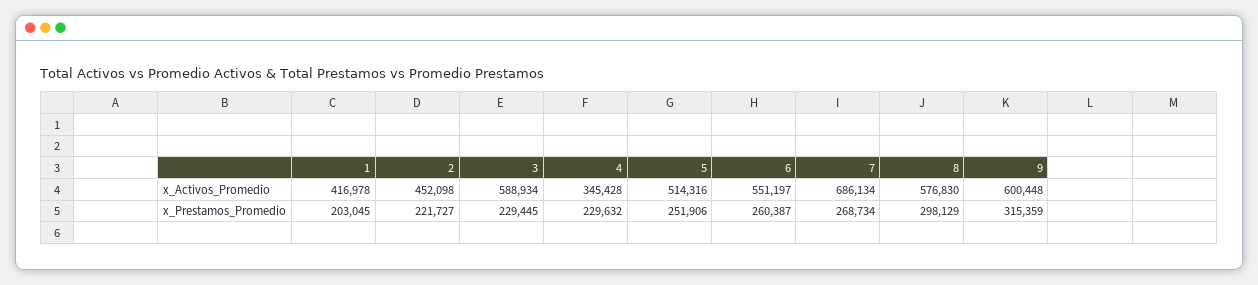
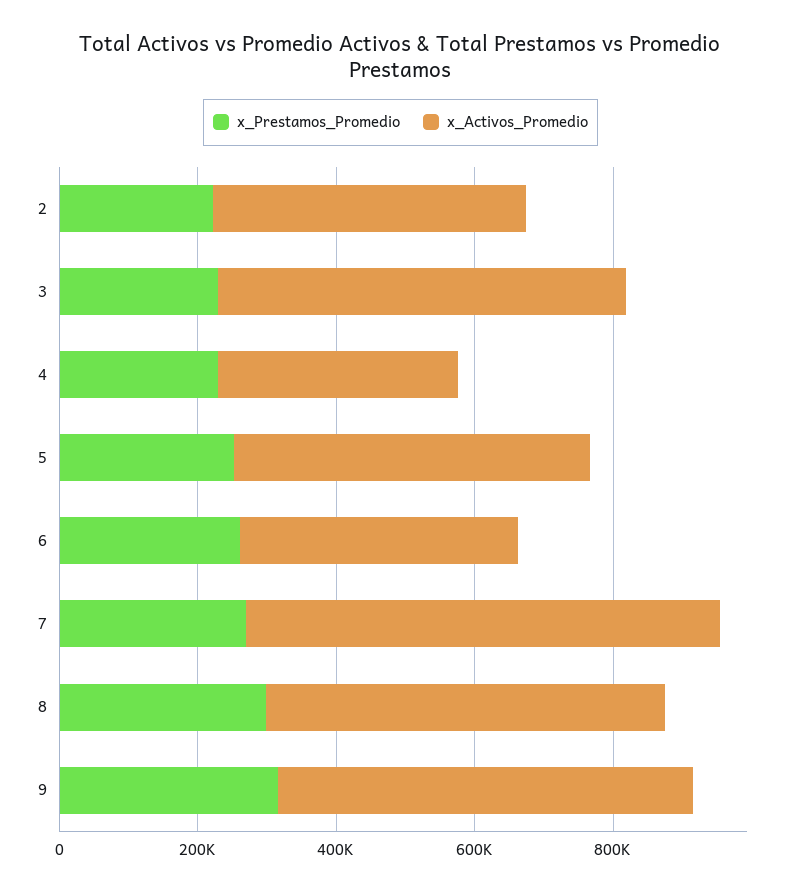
x_Activos_Promedio, 1: 416978 -> none
x_Activos_Promedio, 6: 551197 -> 400000
x_Prestamos_Promedio, 1: 203045 -> none

